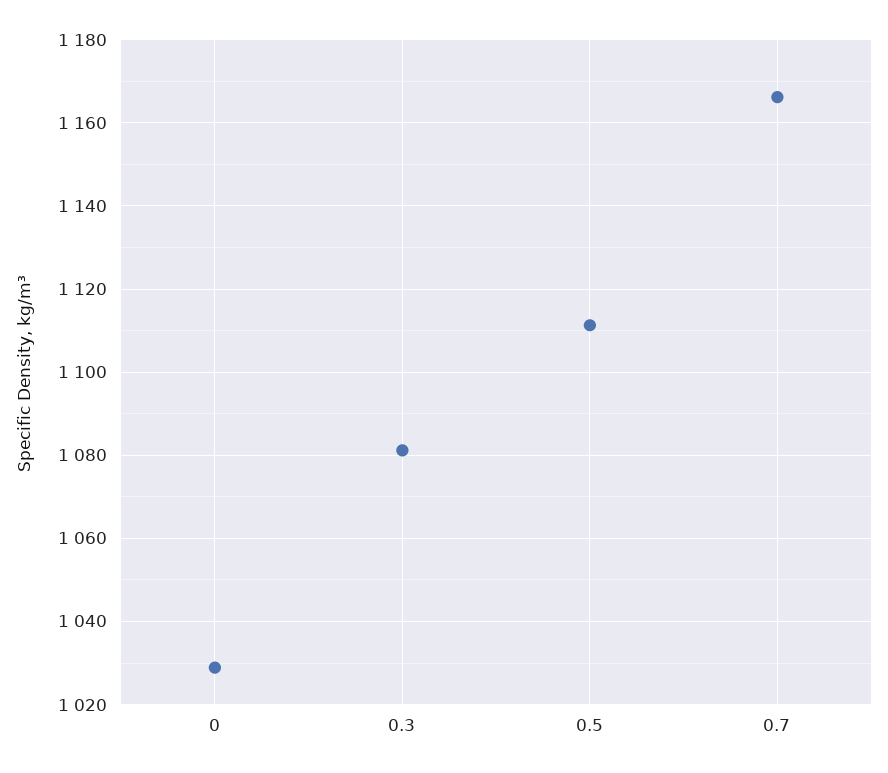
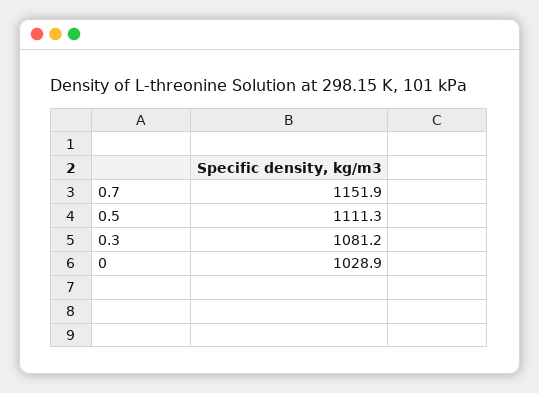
0.7: 1166 -> 1151.9

